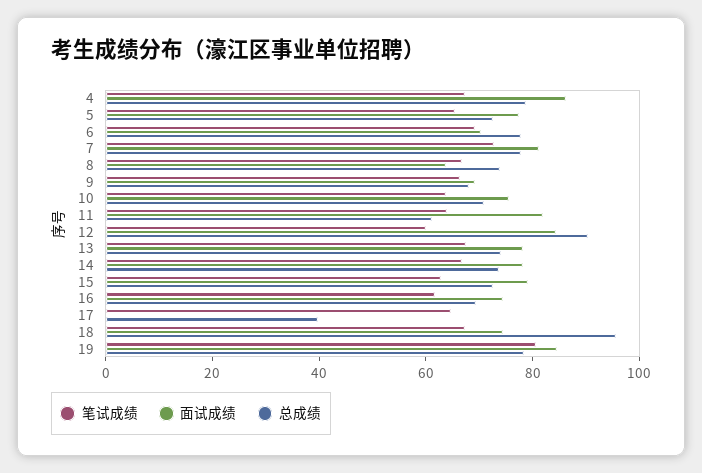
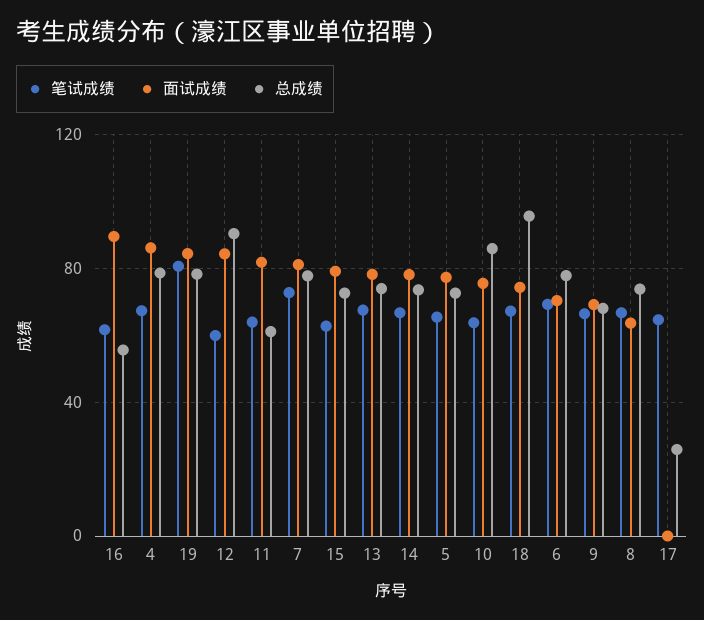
总成绩, 10: 70 -> 85
面试成绩, 16: 75 -> 90
总成绩, 16: 70 -> 55
总成绩, 17: 40 -> 25

